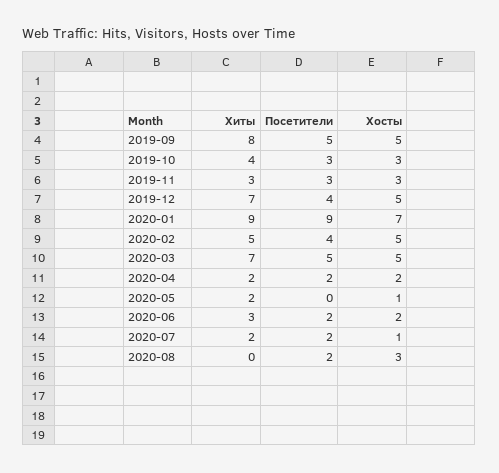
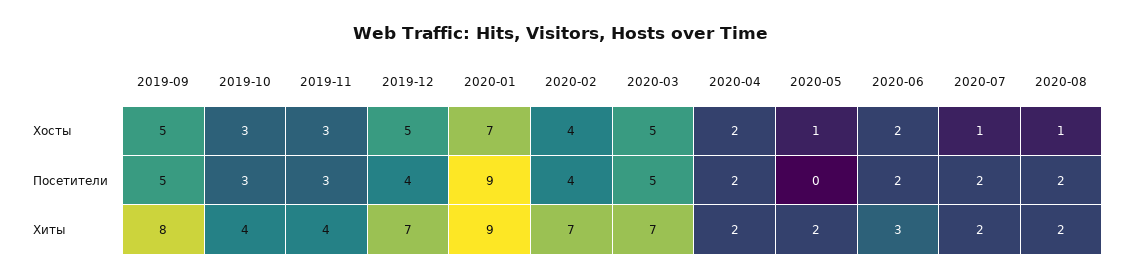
Хиты, 2019-11: 3 -> 4
Хиты, 2020-02: 5 -> 7
Хосты, 2020-02: 5 -> 4
Хиты, 2020-08: 0 -> 2
Хосты, 2020-08: 3 -> 1

